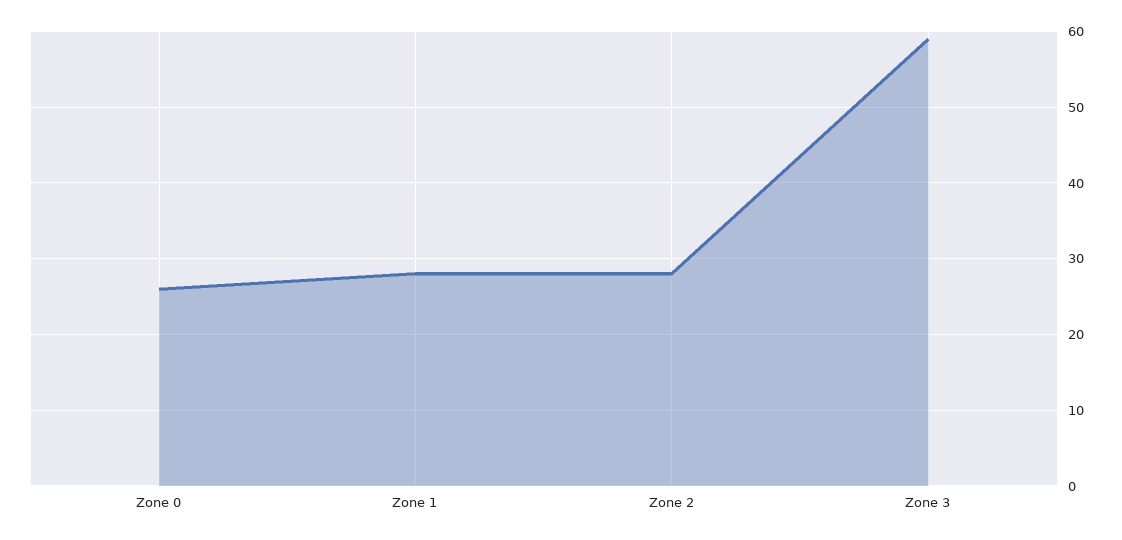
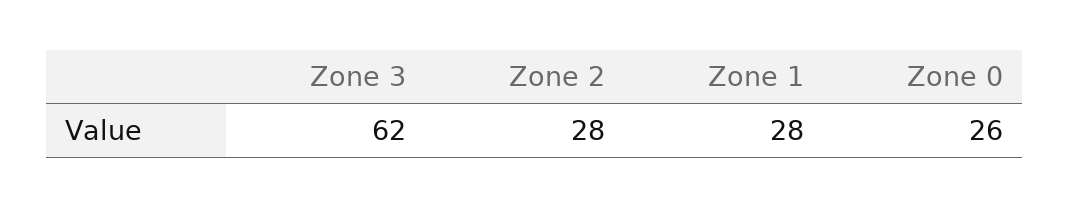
Zone 3: 59 -> 62

